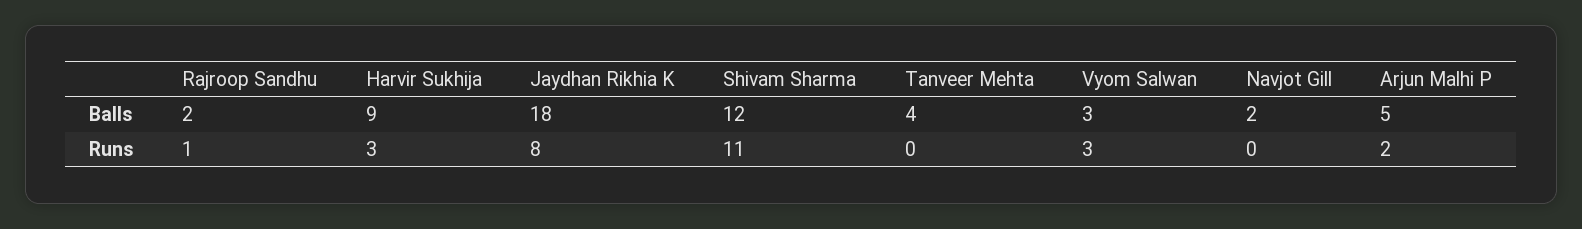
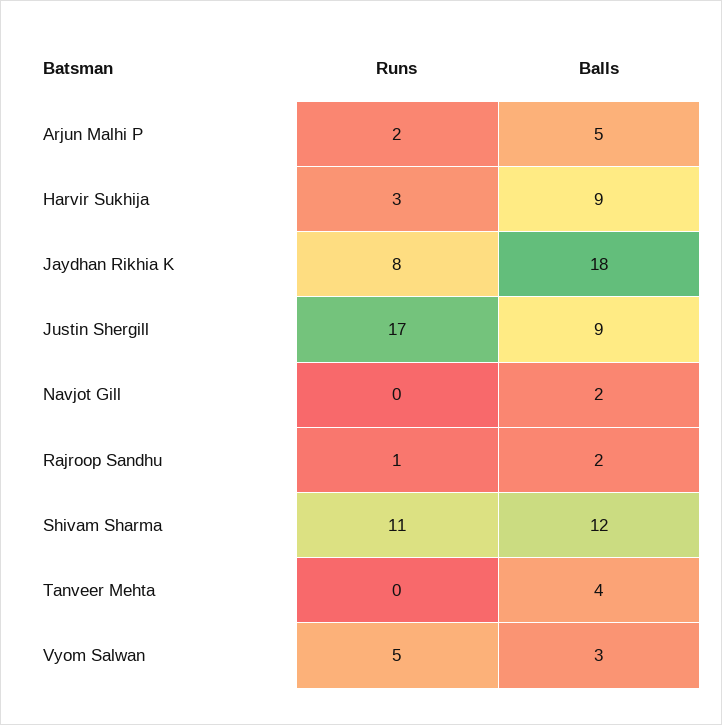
Vyom Salwan, Runs: 3 -> 5
Justin Shergill, Runs: none -> 17
Justin Shergill, Balls: none -> 9

